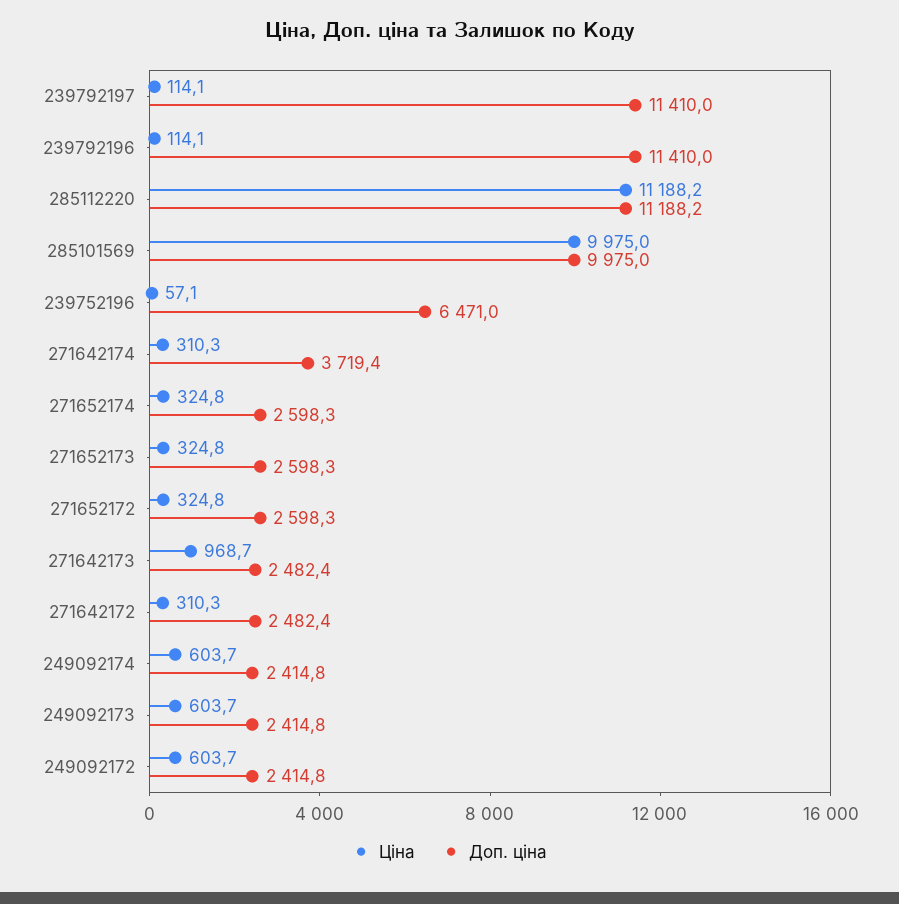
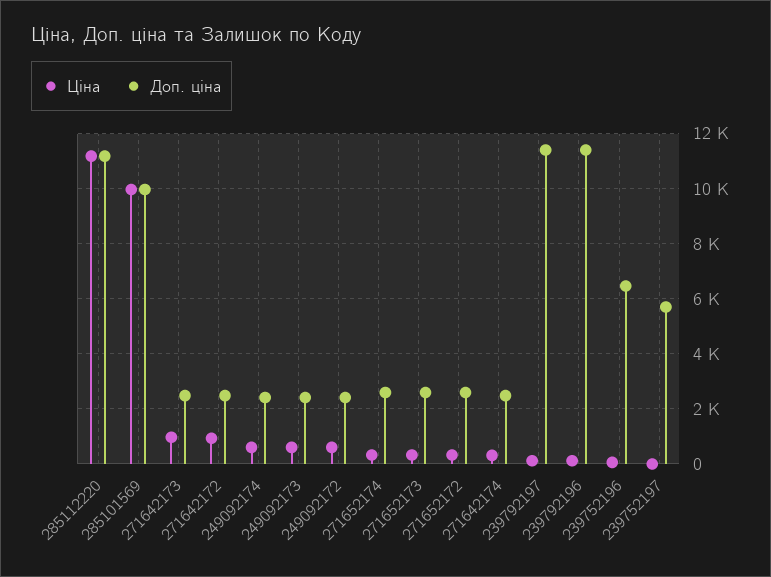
Доп. ціна, 271642174: 3719.4 -> 2500
Ціна, 271642172: 310.3 -> 1000
Ціна, 239752197: none -> 0
Доп. ціна, 239752197: none -> 5750

